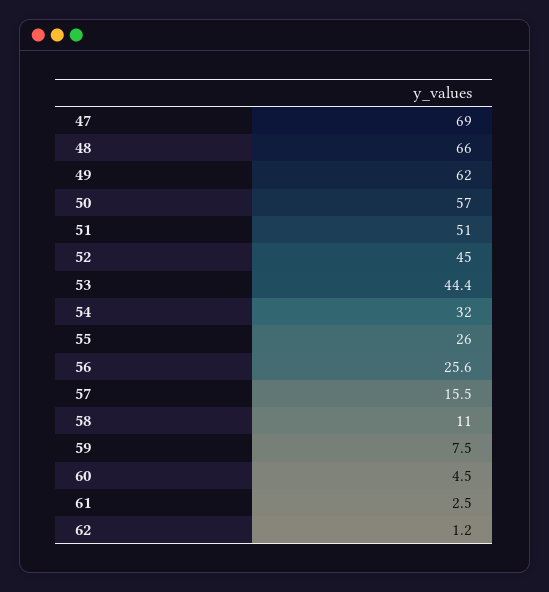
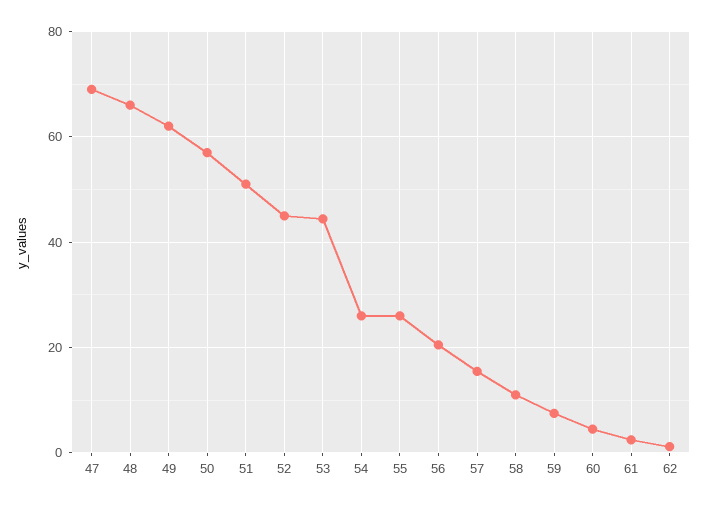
54: 32 -> 26
56: 25.6 -> 20

